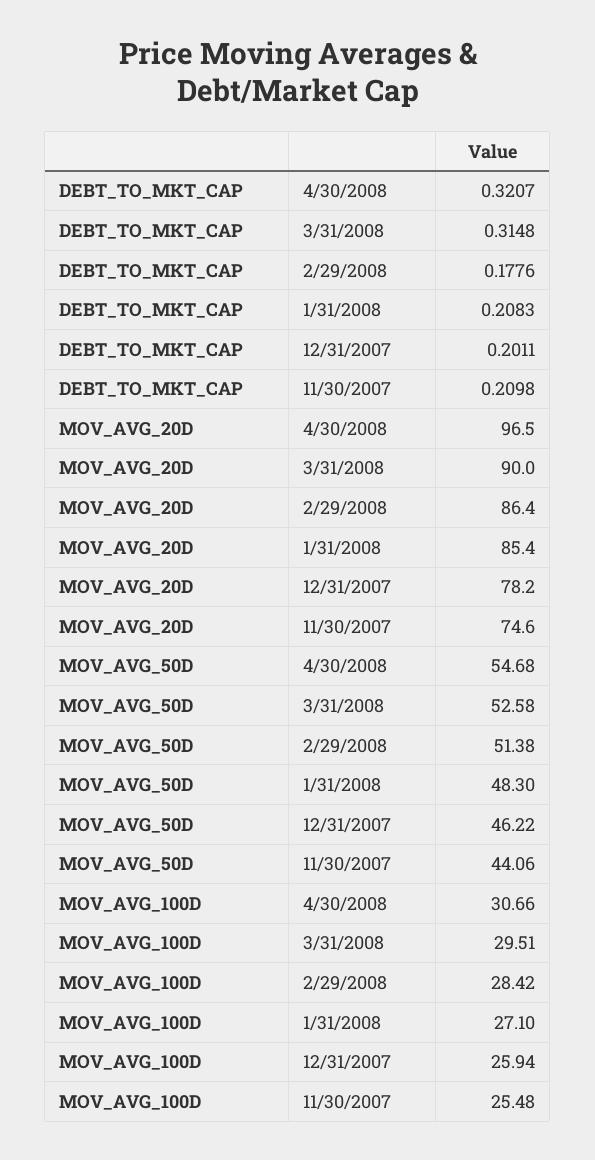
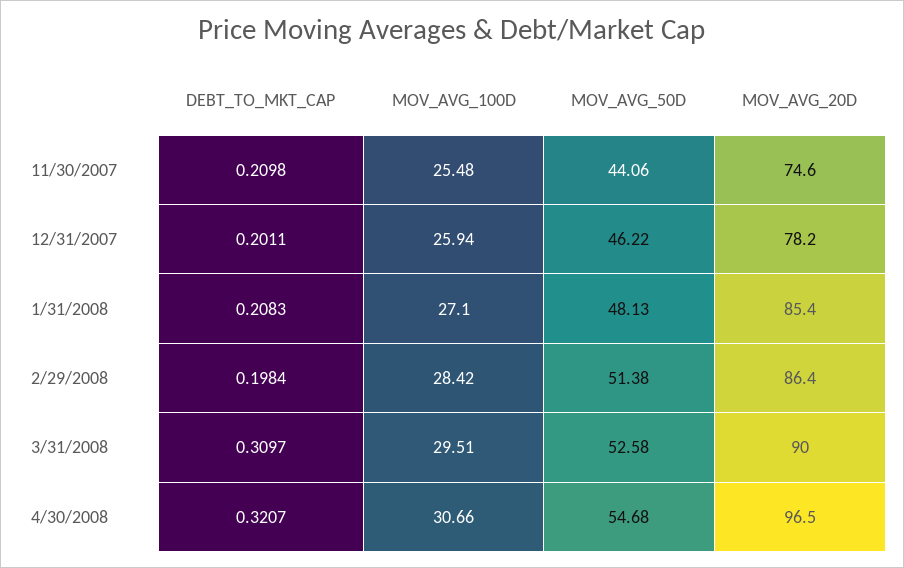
DEBT_TO_MKT_CAP, 3/31/2008: 0.3148 -> 0.3097
DEBT_TO_MKT_CAP, 2/29/2008: 0.1776 -> 0.1984
MOV_AVG_50D, 1/31/2008: 48.3 -> 48.13

